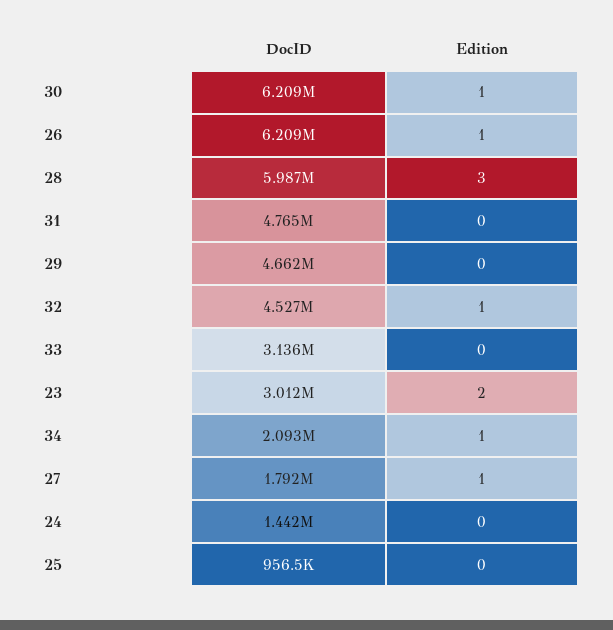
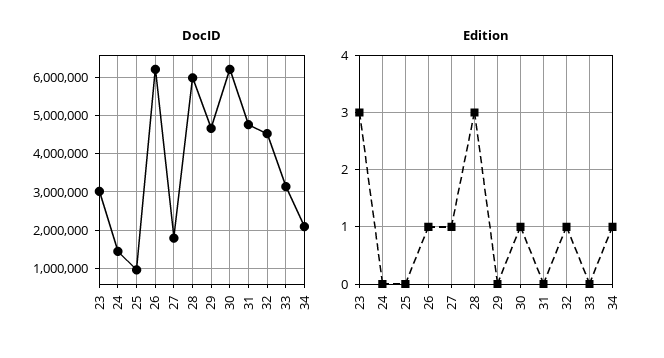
Edition, 23: 2 -> 3

